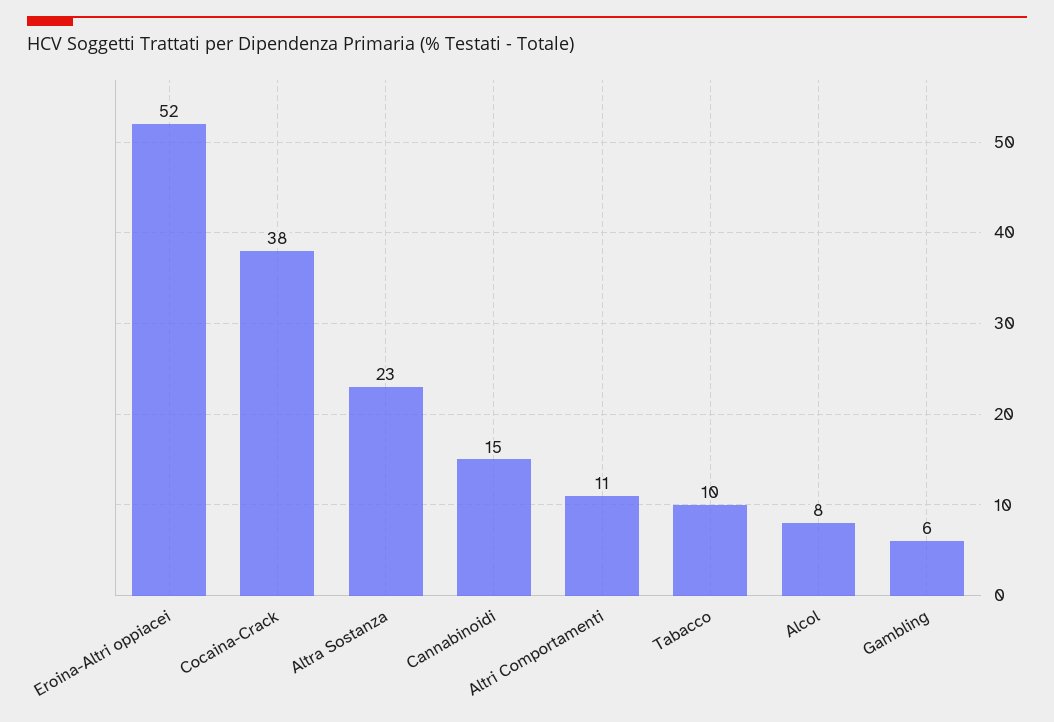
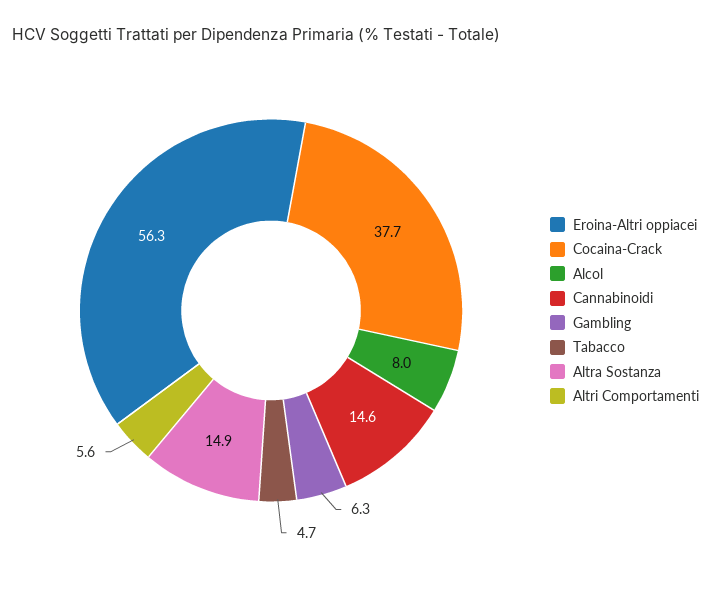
Eroina-Altri oppiacei: 52 -> 56.3
Altra Sostanza: 23 -> 14.9
Altri Comportamenti: 11 -> 5.6
Tabacco: 10 -> 4.7

